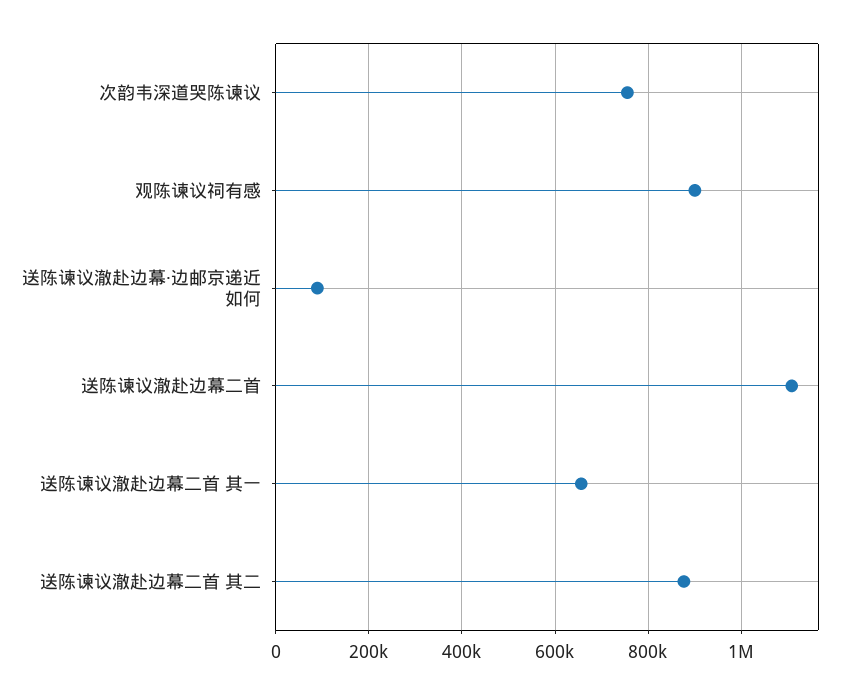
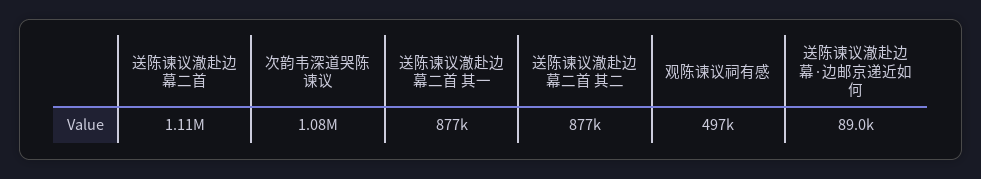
次韵韦深道哭陈谏议: 760000 -> 1080000
观陈谏议祠有感: 900000 -> 497000
送陈谏议澈赴边幕二首 其一: 660000 -> 877000

